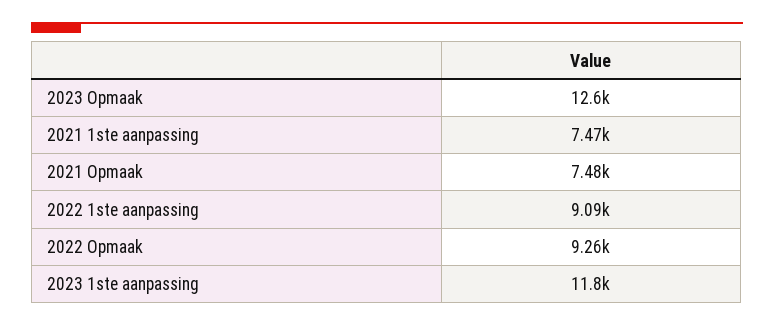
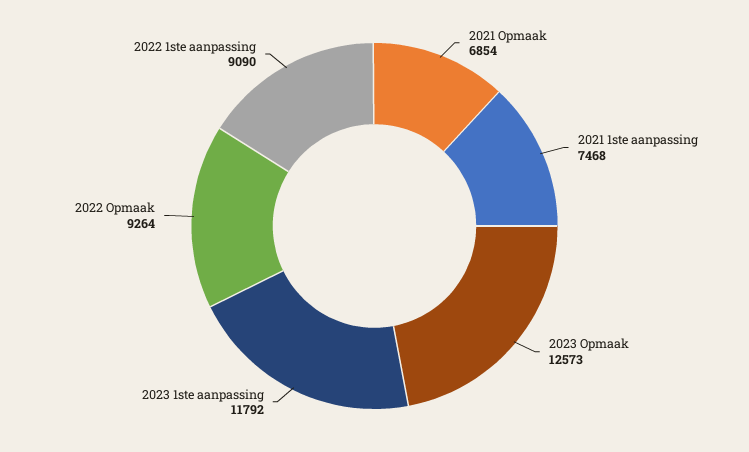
2021 Opmaak: 7480 -> 6854

